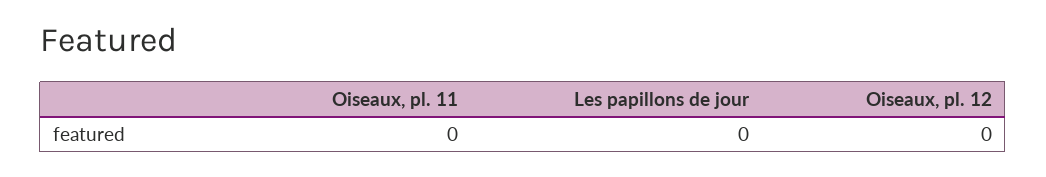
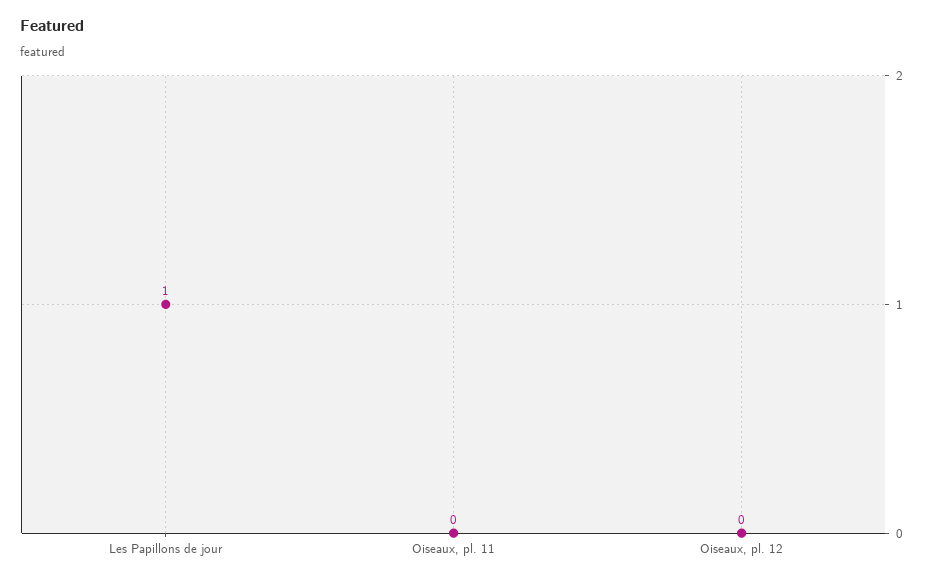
Les papillons de jour: 0 -> 1

